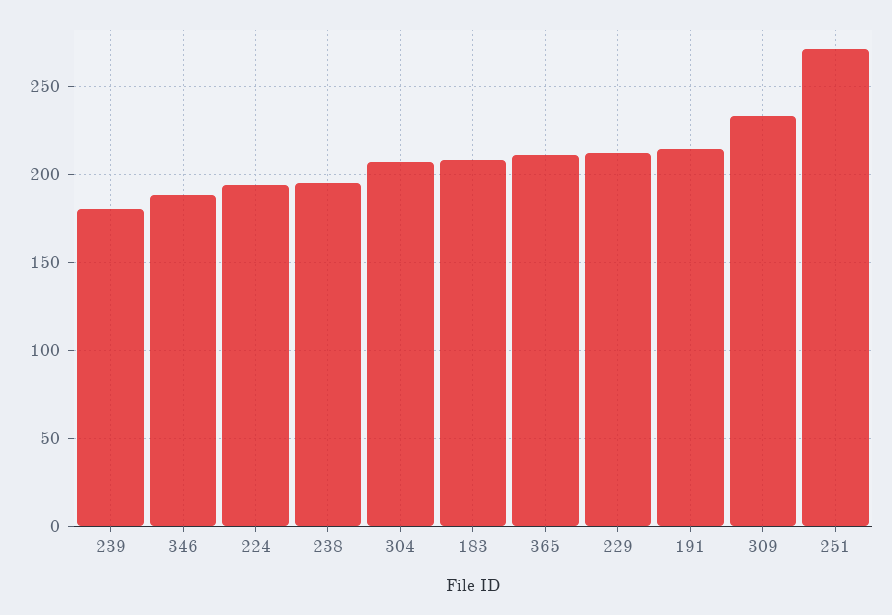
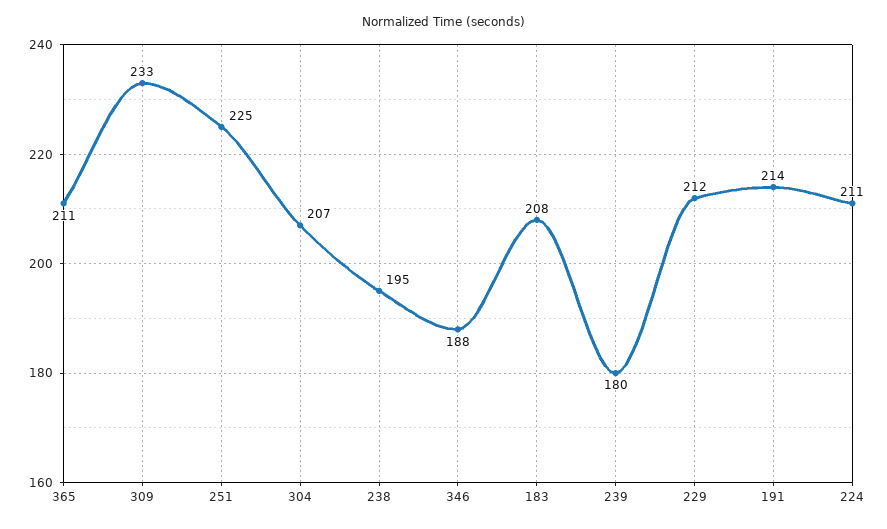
224: 195 -> 211
251: 270 -> 225

